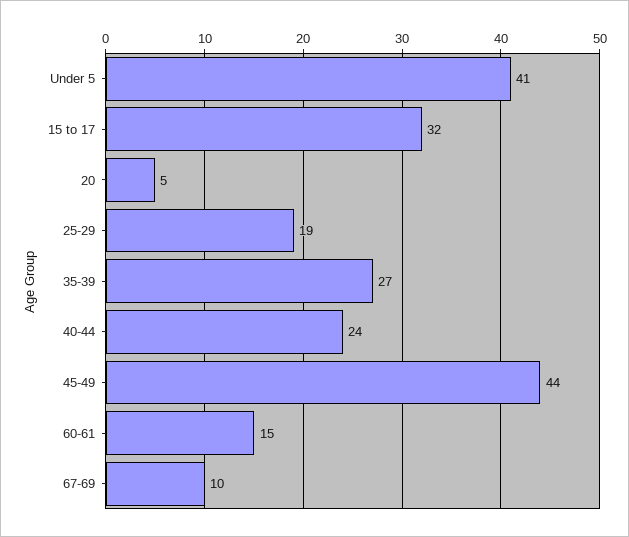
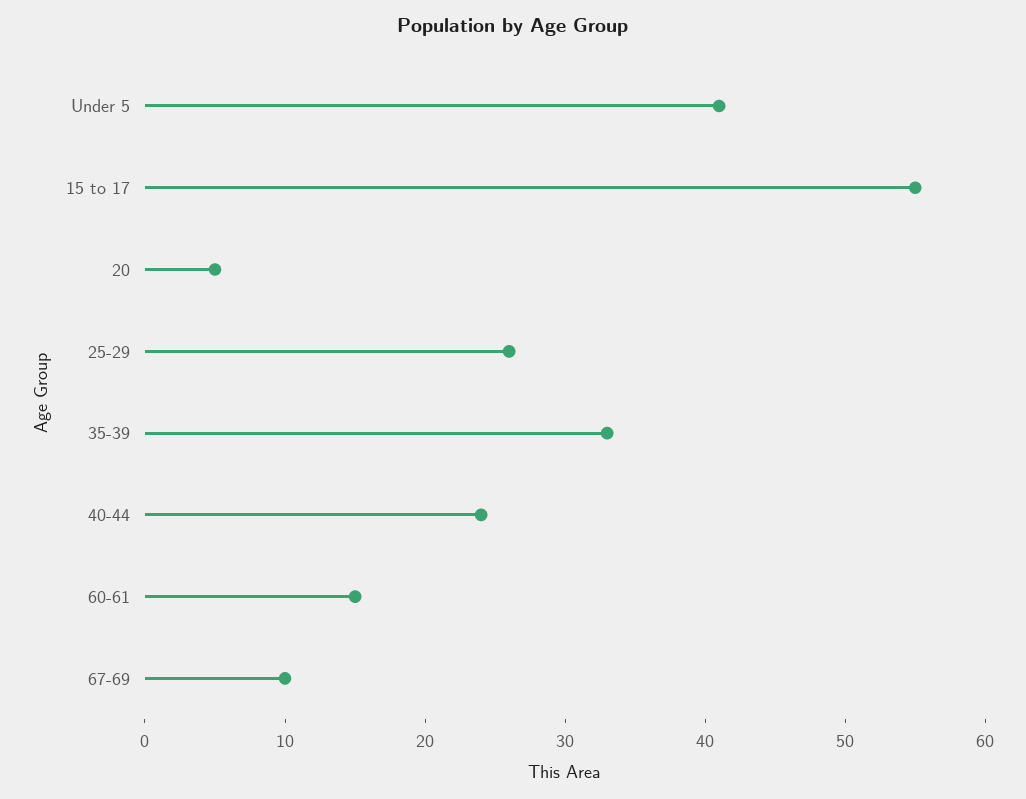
15 to 17: 32 -> 55
25-29: 19 -> 26
35-39: 27 -> 33
45-49: 44 -> none

